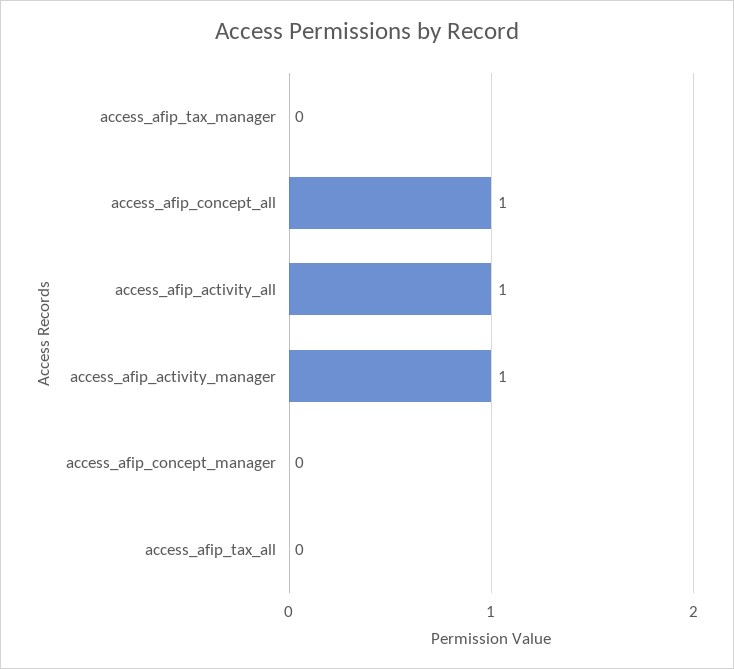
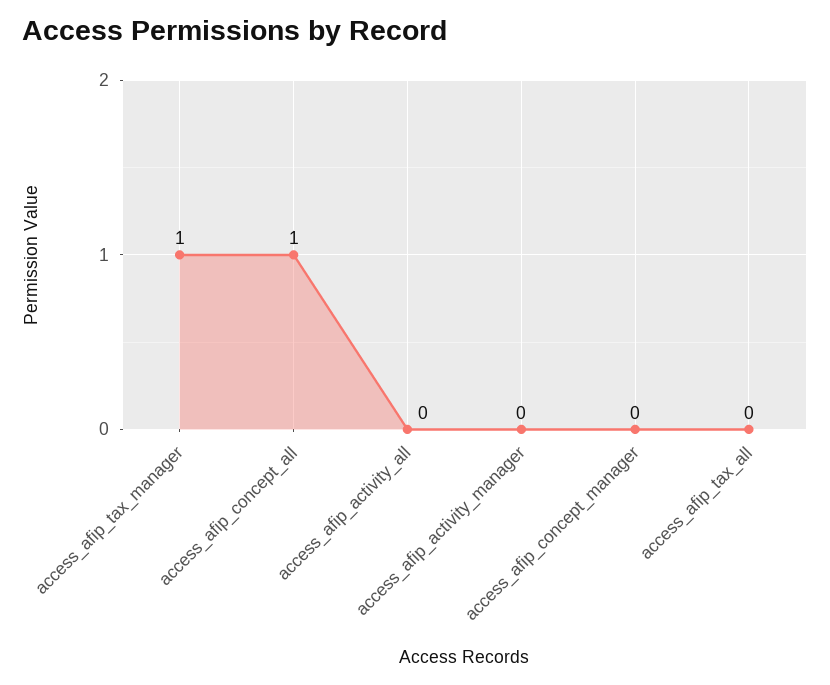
access_afip_tax_manager: 0 -> 1
access_afip_activity_all: 1 -> 0
access_afip_activity_manager: 1 -> 0

